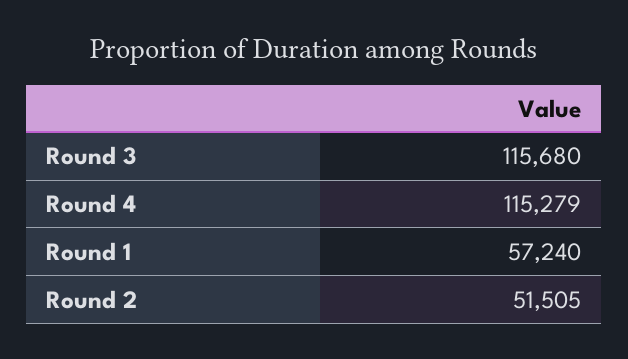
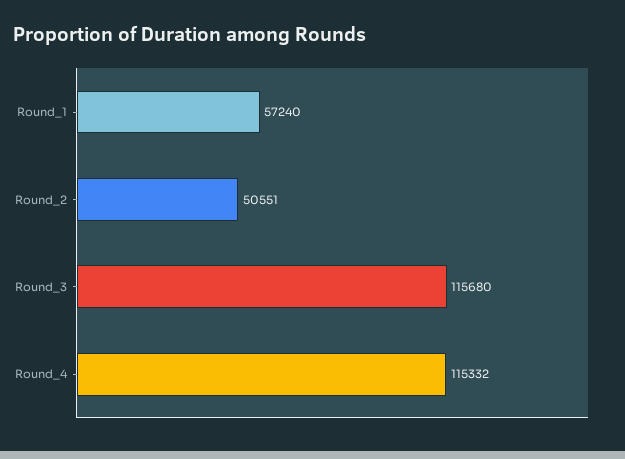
Round 4: 115279 -> 115332
Round 2: 51505 -> 50551

